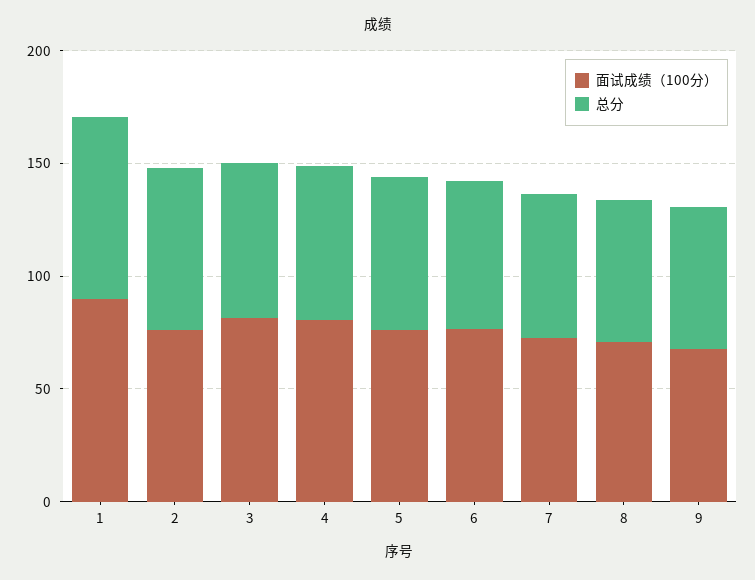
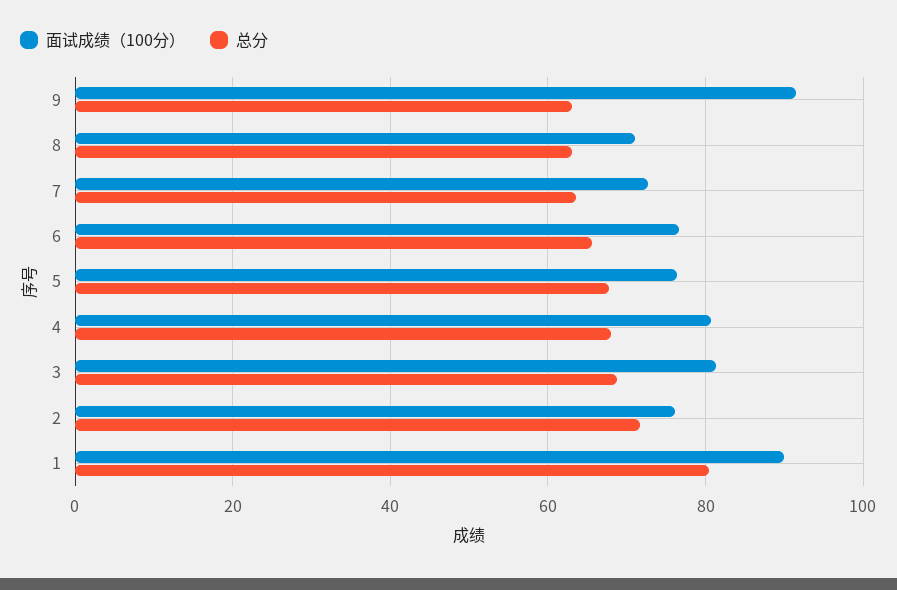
面试成绩（100分）, 9: 70 -> 92

